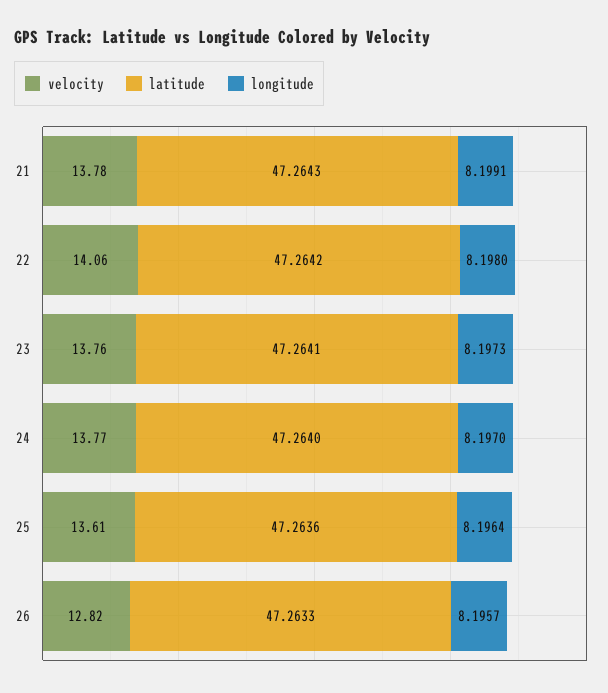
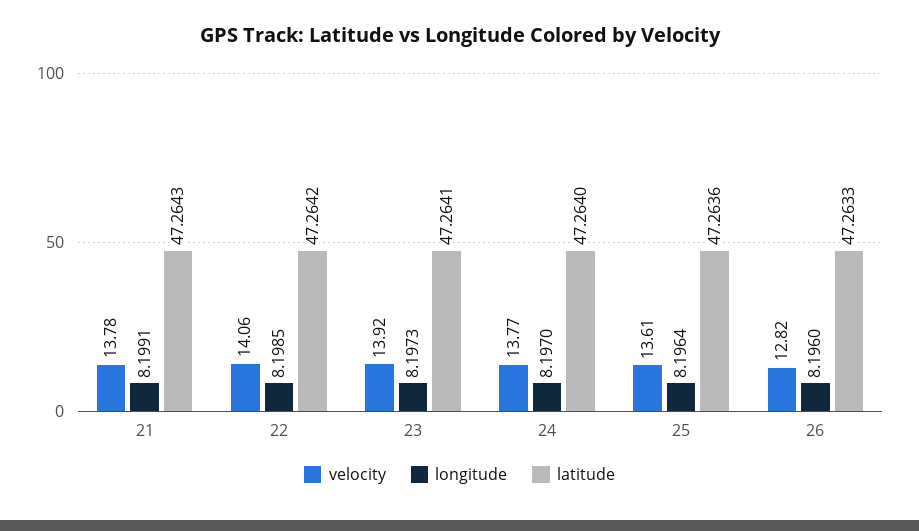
longitude, 22: 8.198 -> 8.1985
velocity, 23: 13.76 -> 13.92
longitude, 26: 8.1957 -> 8.196

